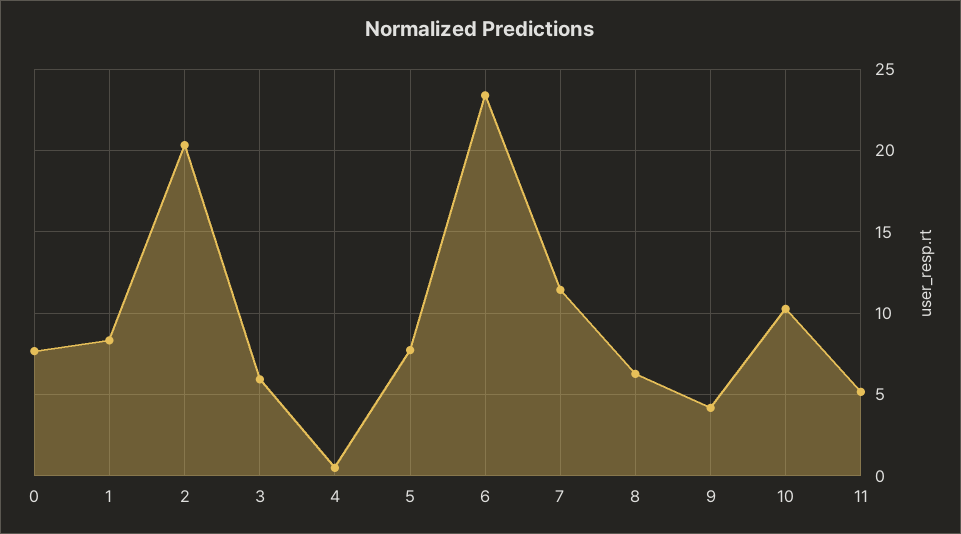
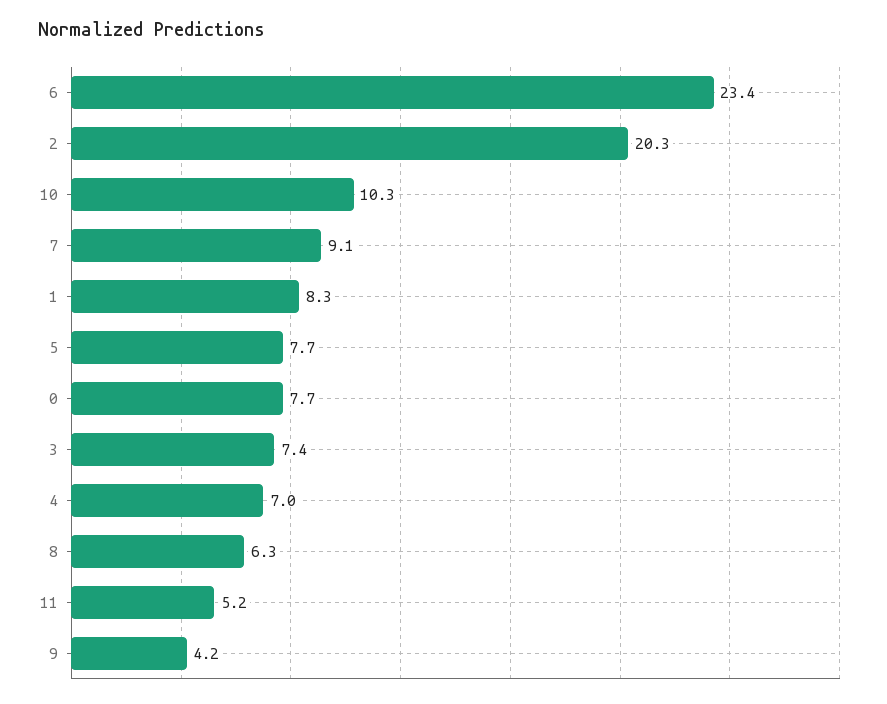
3: 6 -> 7.4
4: 0.5 -> 7
7: 11.5 -> 9.1

